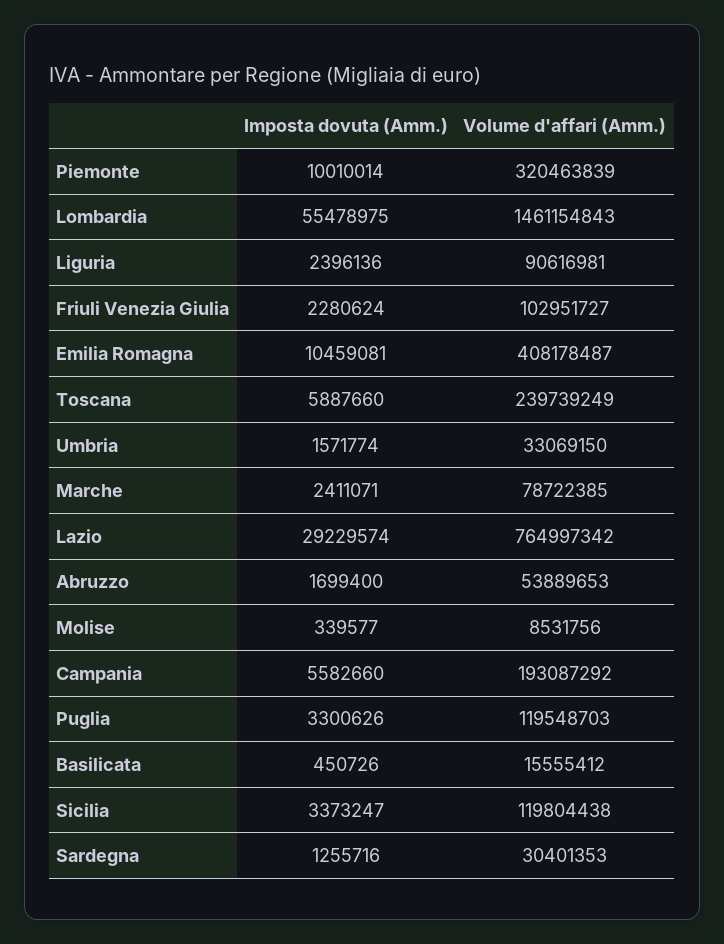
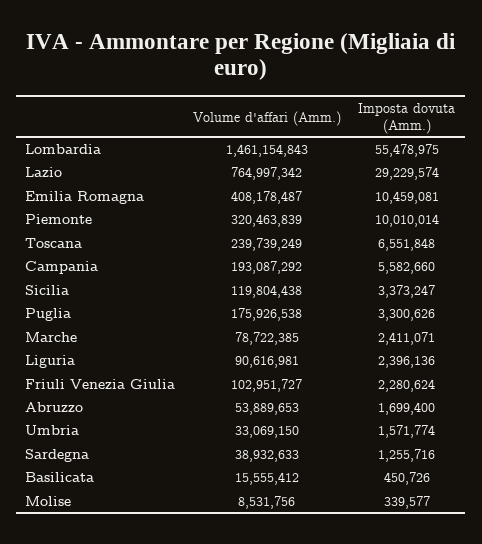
Imposta dovuta (Amm.), Toscana: 5887660 -> 6551848
Volume d'affari (Amm.), Puglia: 119548703 -> 175926538
Volume d'affari (Amm.), Sardegna: 30401353 -> 38932633

